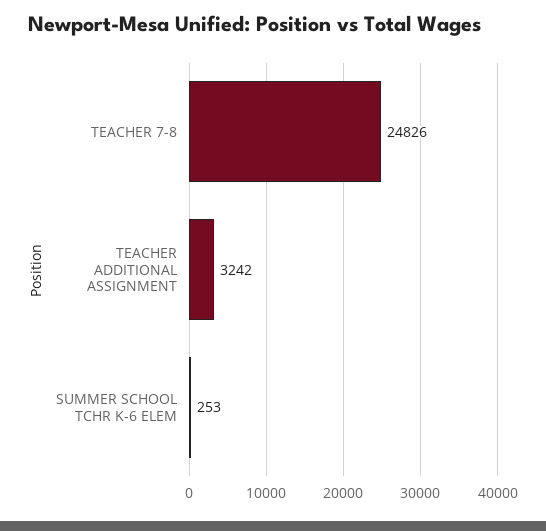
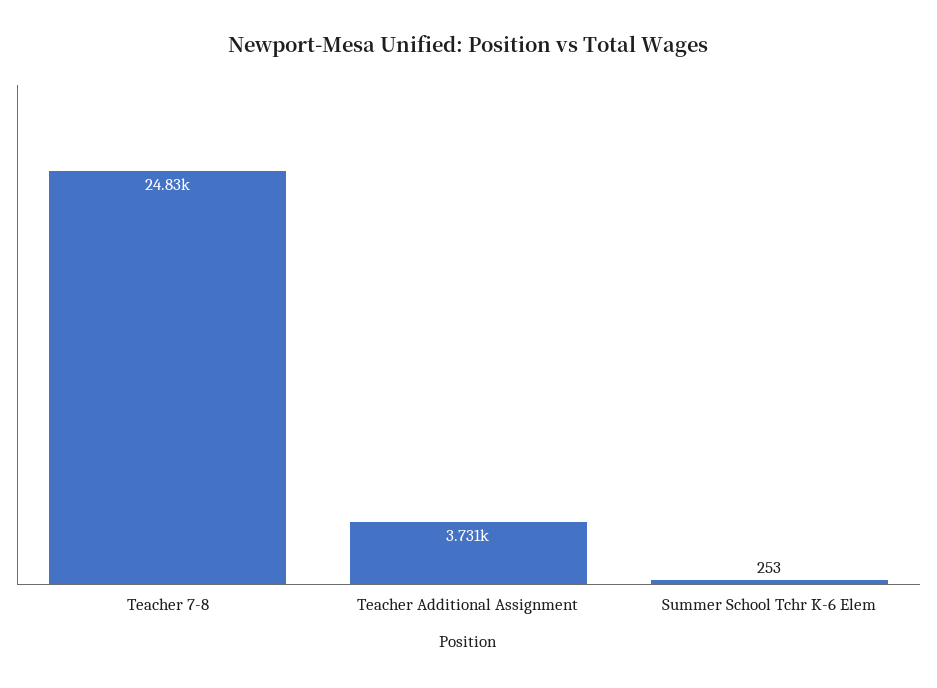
TEACHER ADDITIONAL ASSIGNMENT: 3242 -> 3731

